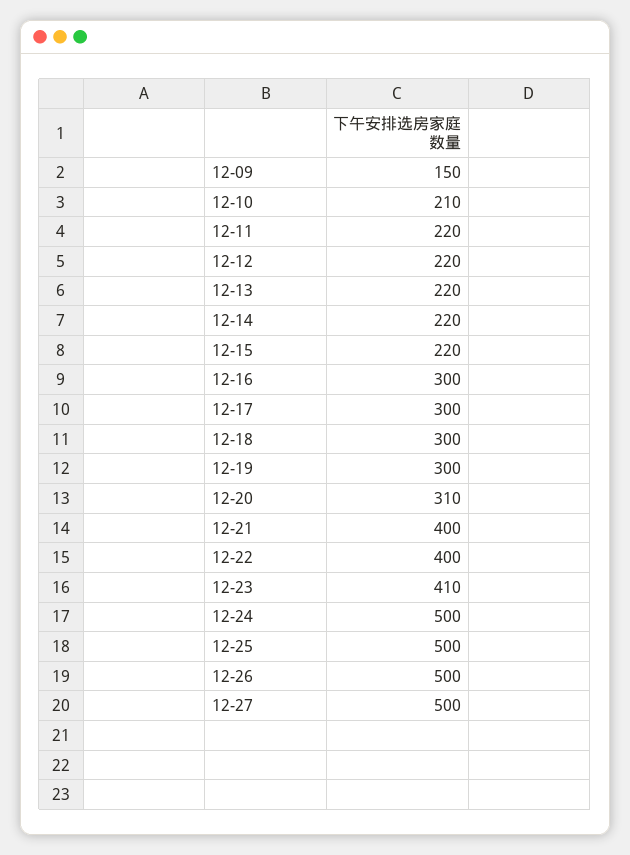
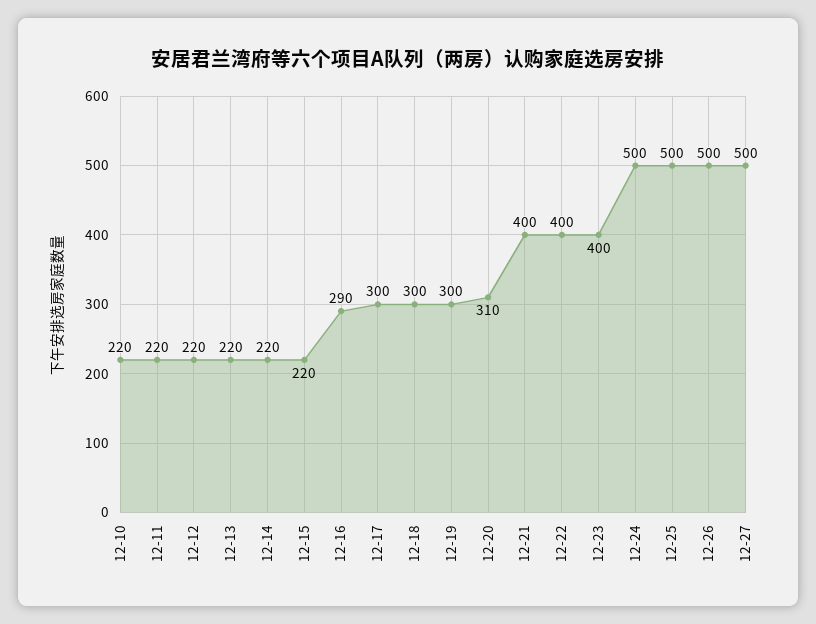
12-09: 150 -> none
12-10: 210 -> 220
12-16: 300 -> 290
12-23: 410 -> 400

